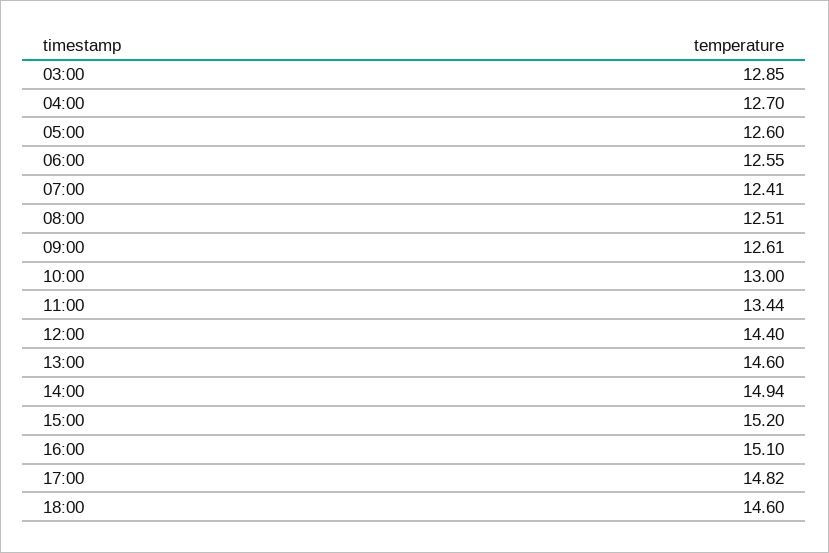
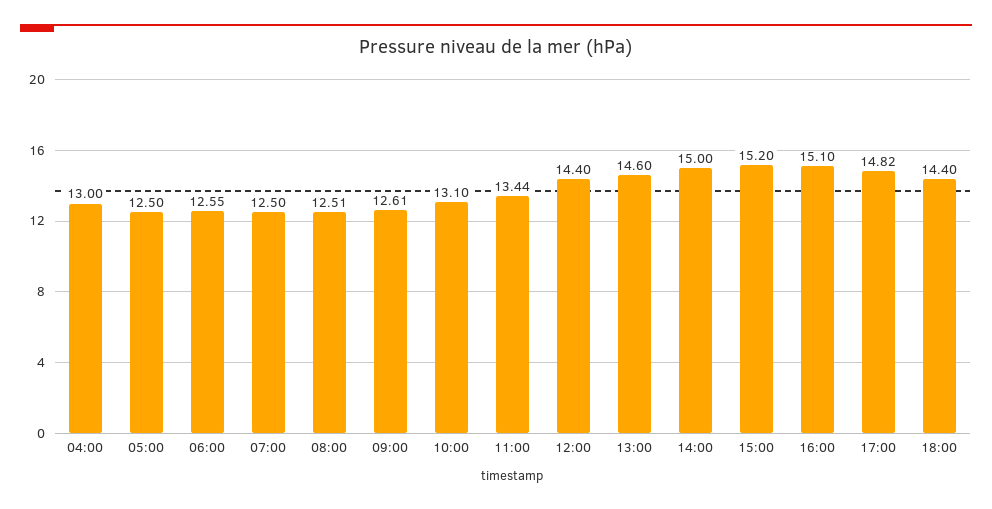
03:00: 12.85 -> none
04:00: 12.7 -> 13
05:00: 12.6 -> 12.5
07:00: 12.41 -> 12.5
10:00: 13 -> 13.1
14:00: 14.94 -> 15
18:00: 14.6 -> 14.4

